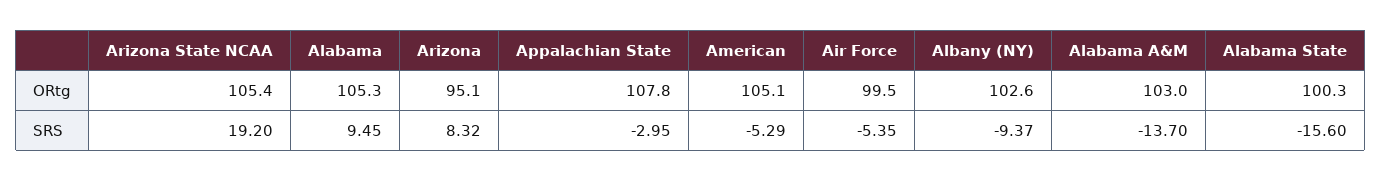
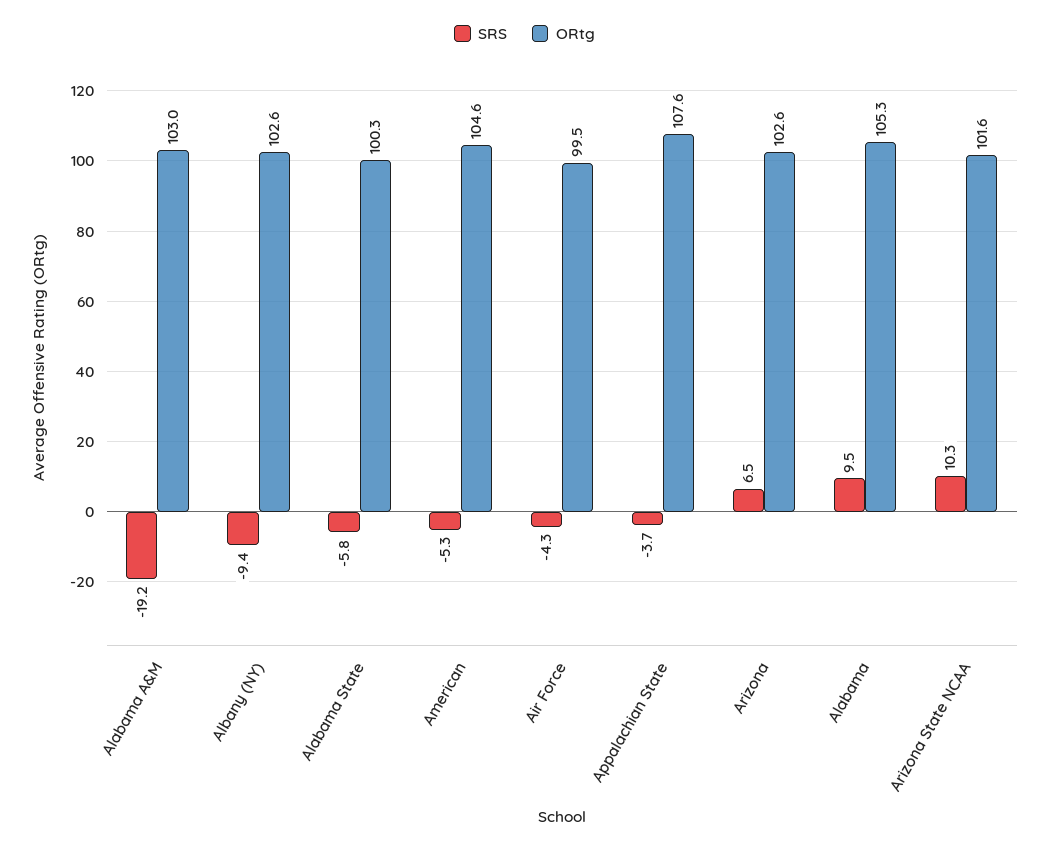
ORtg, Arizona State NCAA: 105.4 -> 101.6
ORtg, Arizona: 95.1 -> 102.6
ORtg, Appalachian State: 107.8 -> 107.6
ORtg, American: 105.1 -> 104.6
SRS, Arizona State NCAA: 19.2 -> 10.3
SRS, Arizona: 8.32 -> 6.5
SRS, Appalachian State: -2.95 -> -3.7
SRS, Air Force: -5.35 -> -4.3
SRS, Alabama A&M: -13.7 -> -19.2
SRS, Alabama State: -15.6 -> -5.8

